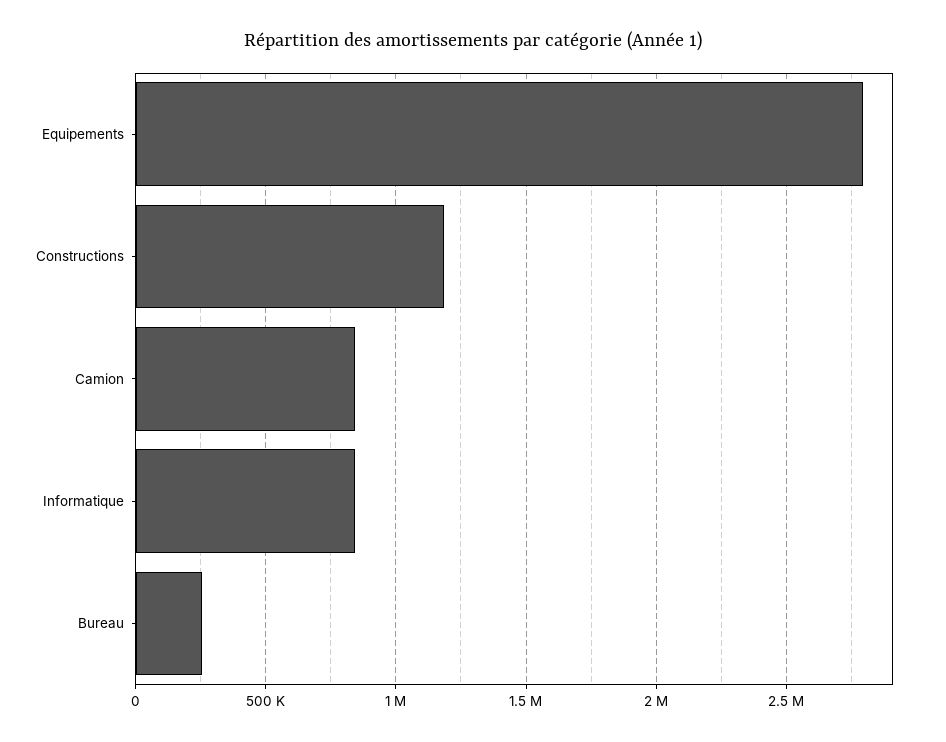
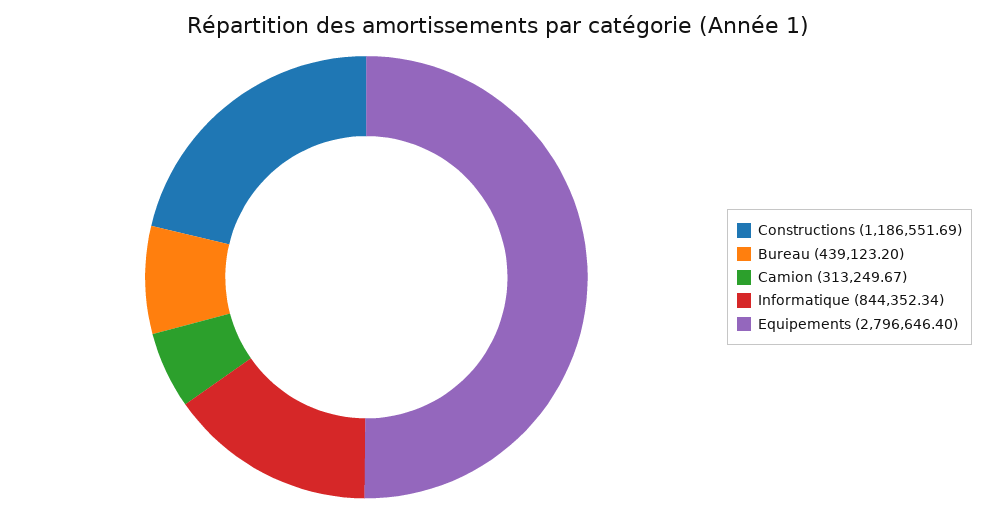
Camion: 850000 -> 313249.67
Bureau: 250000 -> 439123.2

